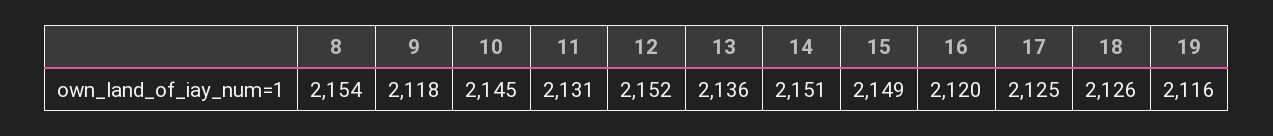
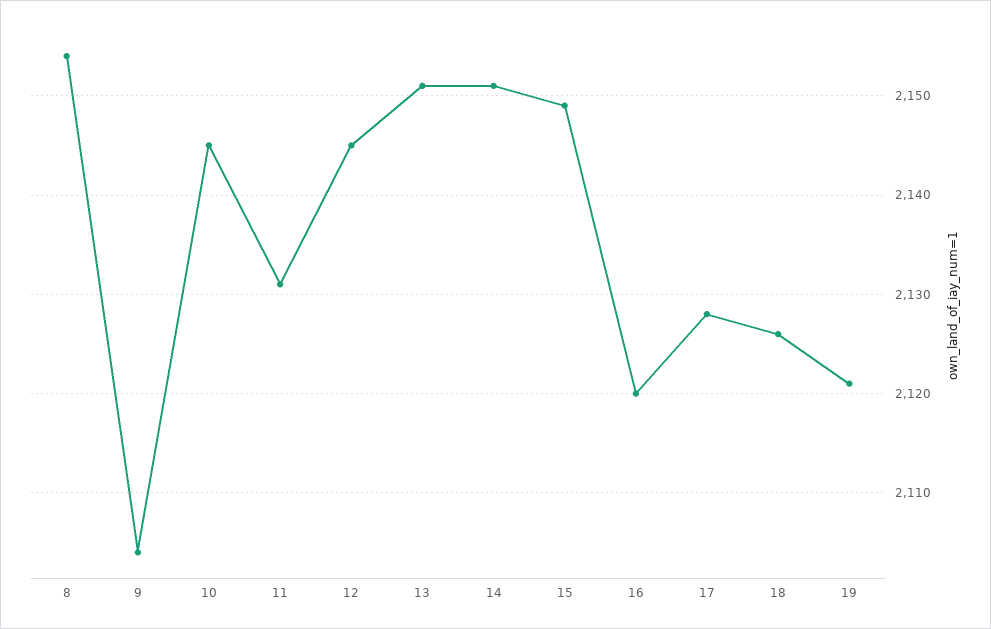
9: 2118 -> 2104
12: 2152 -> 2145
13: 2136 -> 2151
17: 2125 -> 2128
19: 2116 -> 2121

